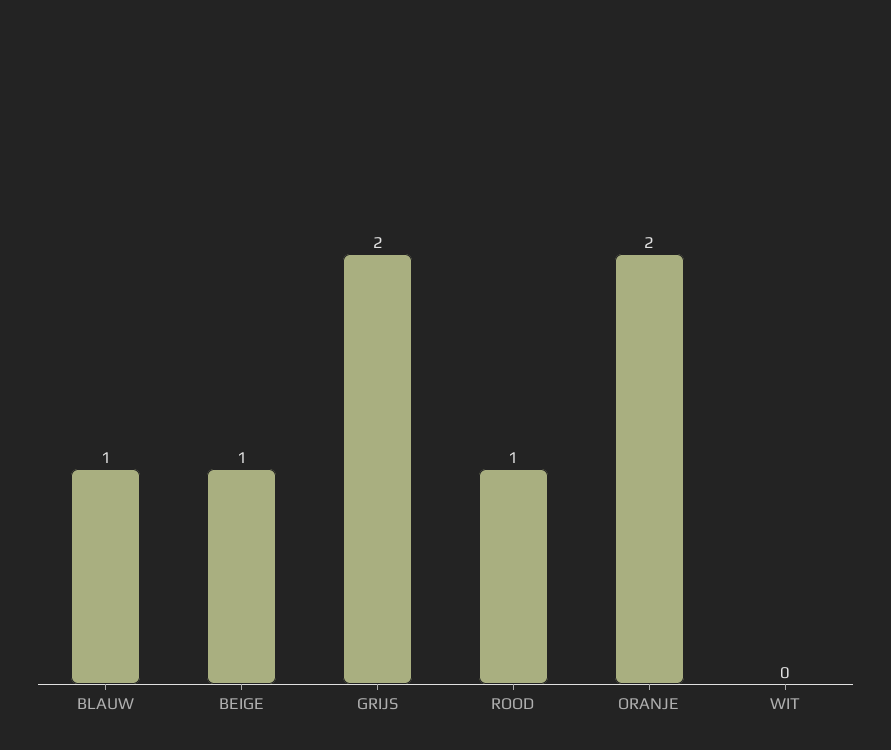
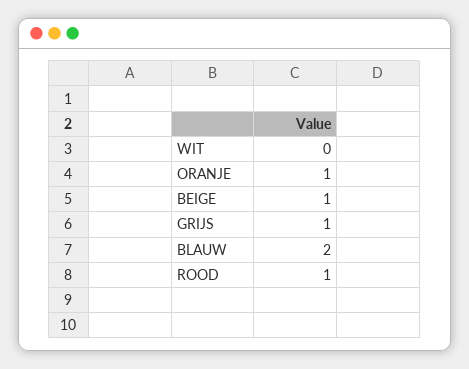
BLAUW: 1 -> 2
GRIJS: 2 -> 1
ORANJE: 2 -> 1

